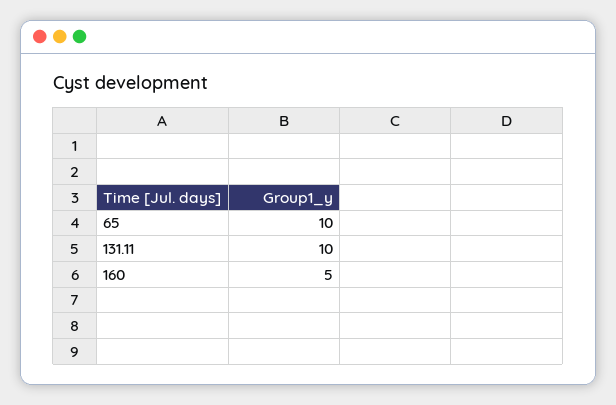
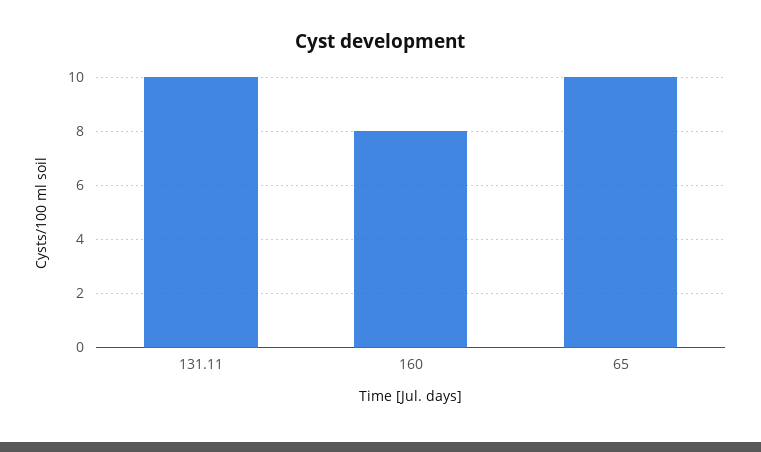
160: 5 -> 8

